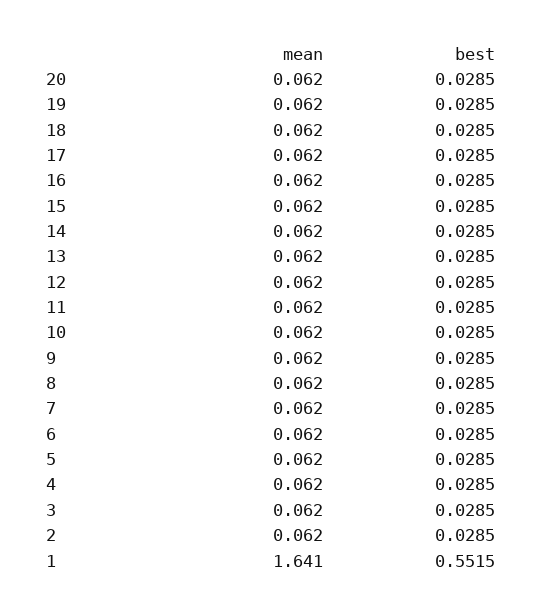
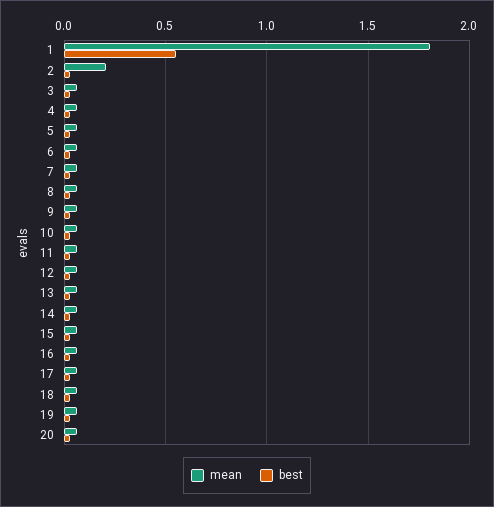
mean, 2: 0.062 -> 0.2
mean, 1: 1.641 -> 1.8

